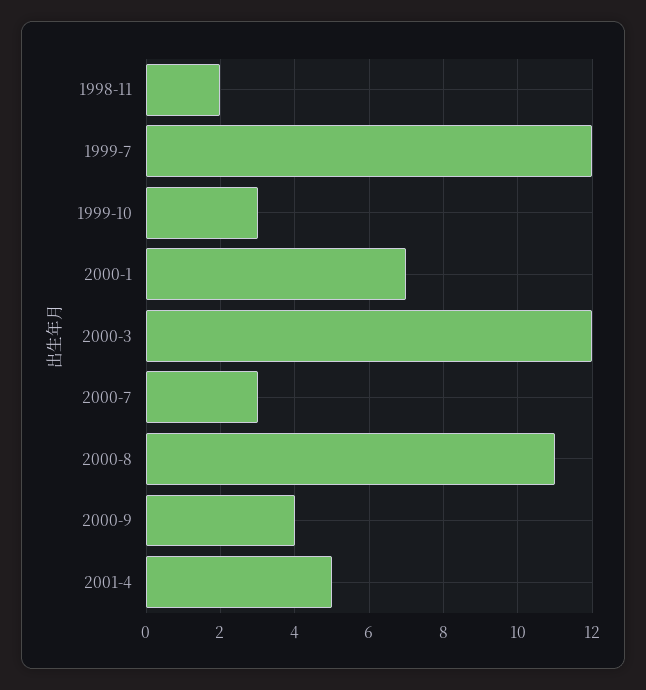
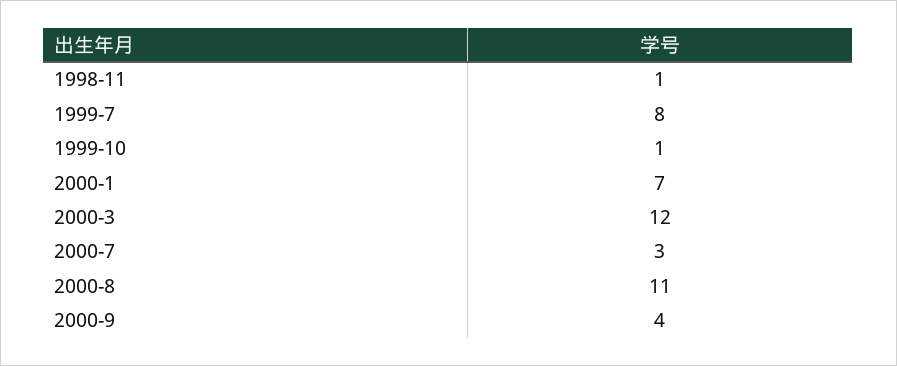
1998-11: 2 -> 1
1999-7: 12 -> 8
1999-10: 3 -> 1
2001-4: 5 -> none

